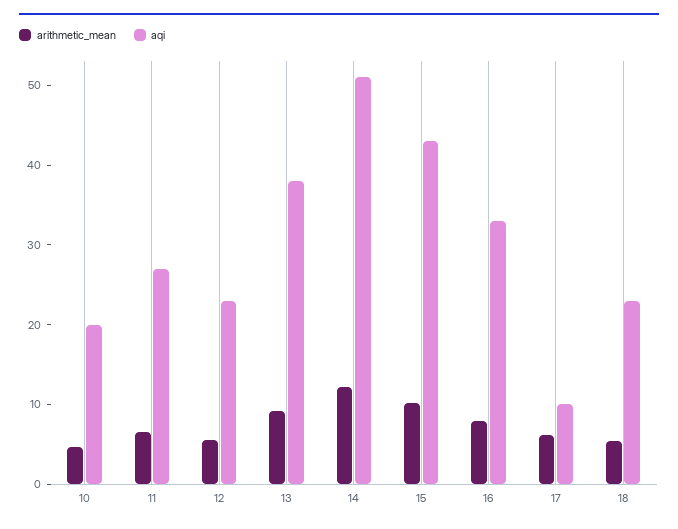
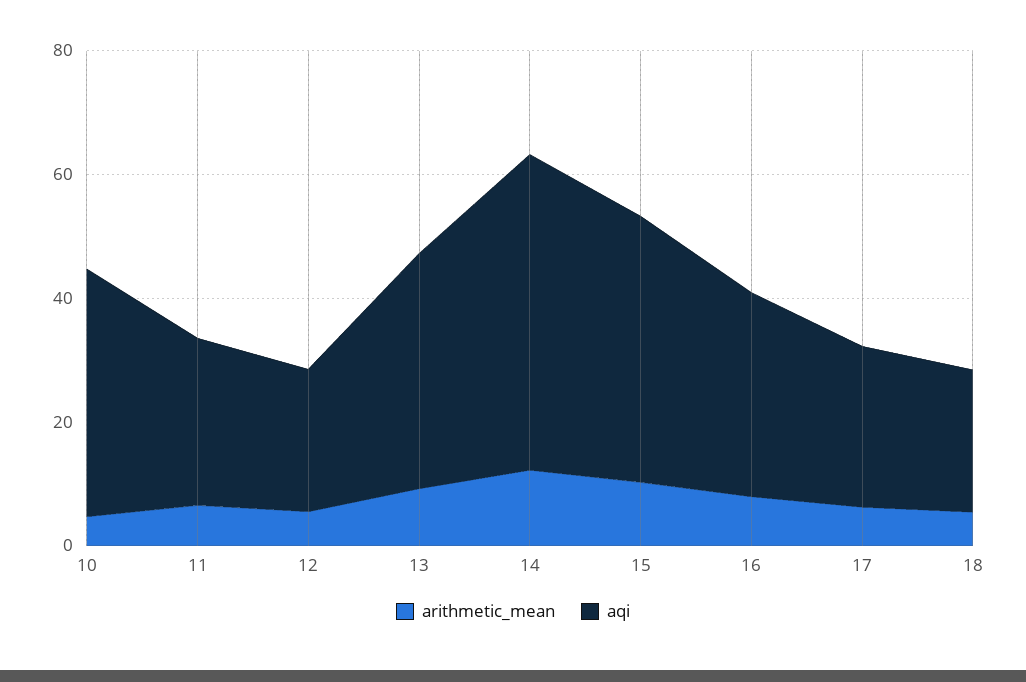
aqi, 10: 20 -> 40
aqi, 17: 10 -> 25

